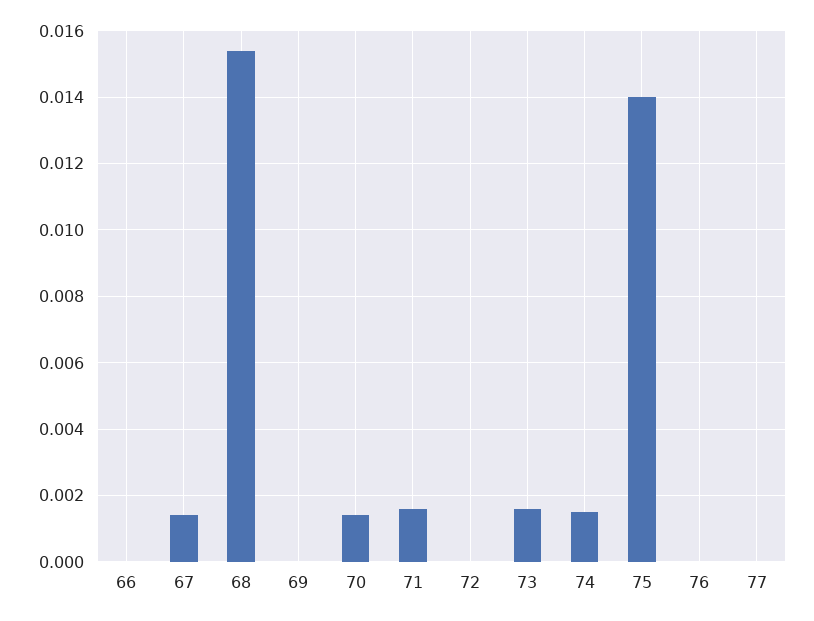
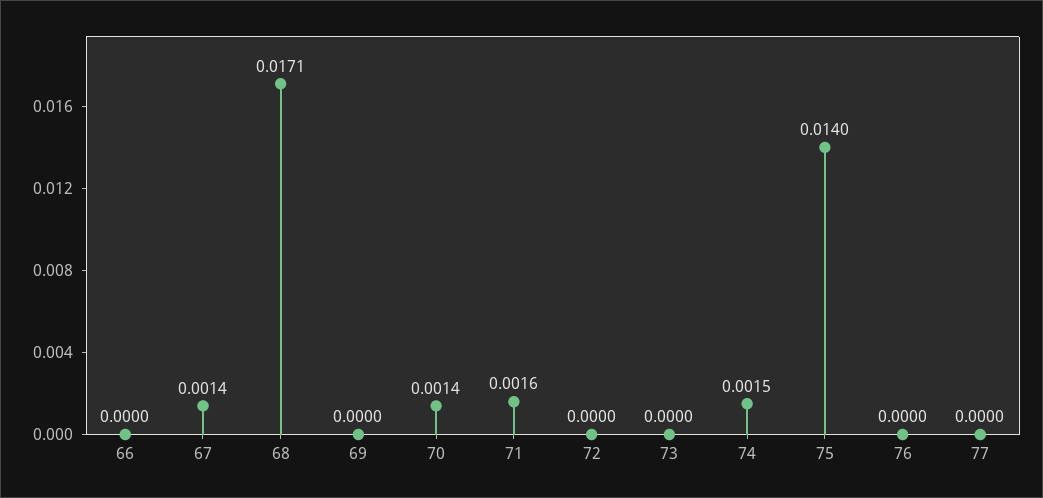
68: 0.0155 -> 0.0171
73: 0.0015 -> 0

